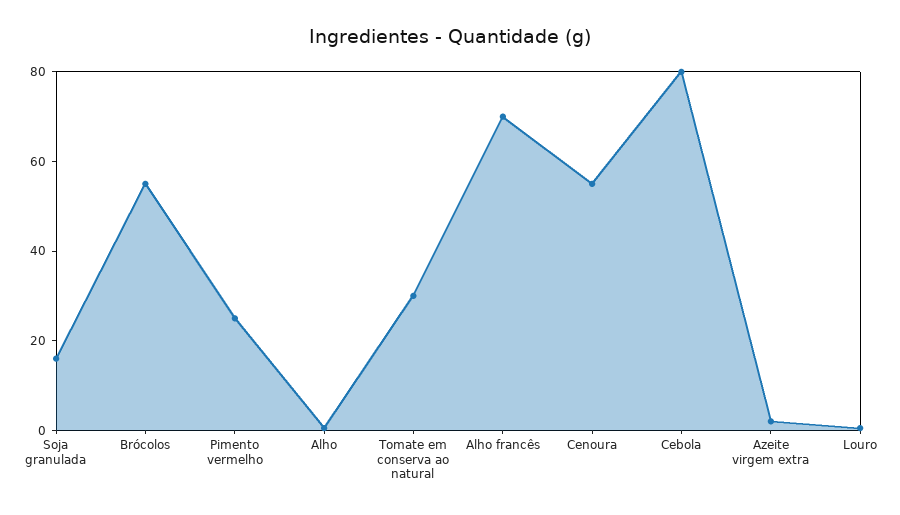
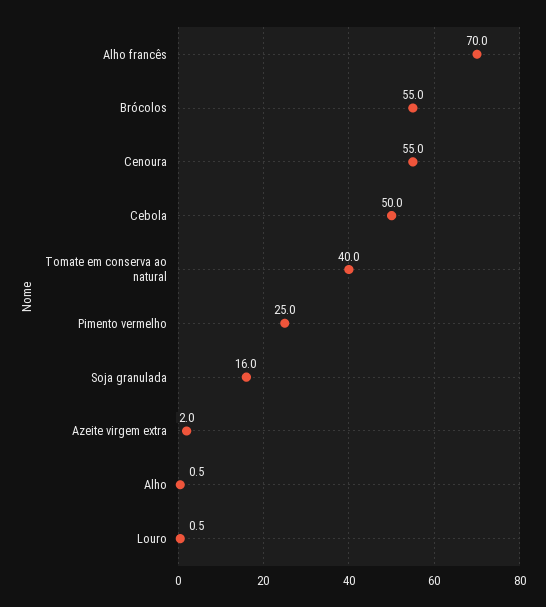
Tomate em conserva ao natural: 30 -> 40
Cebola: 80 -> 50

